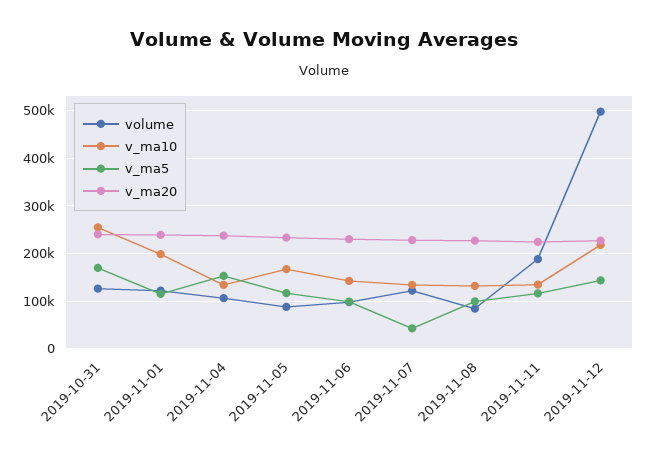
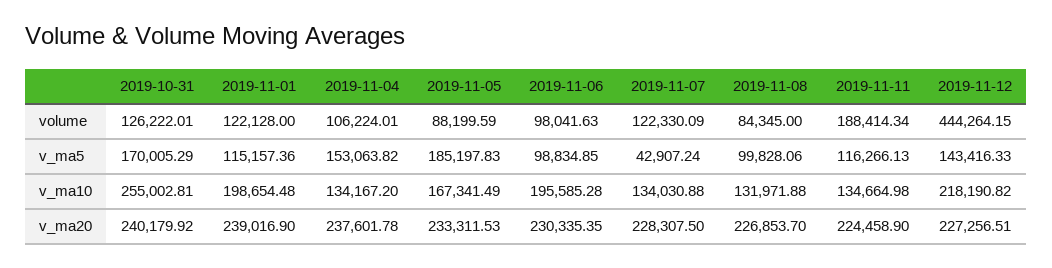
v_ma5, 2019-11-05: 120000 -> 185197.83
v_ma10, 2019-11-06: 140000 -> 195585.28
volume, 2019-11-12: 500000 -> 444264.15

